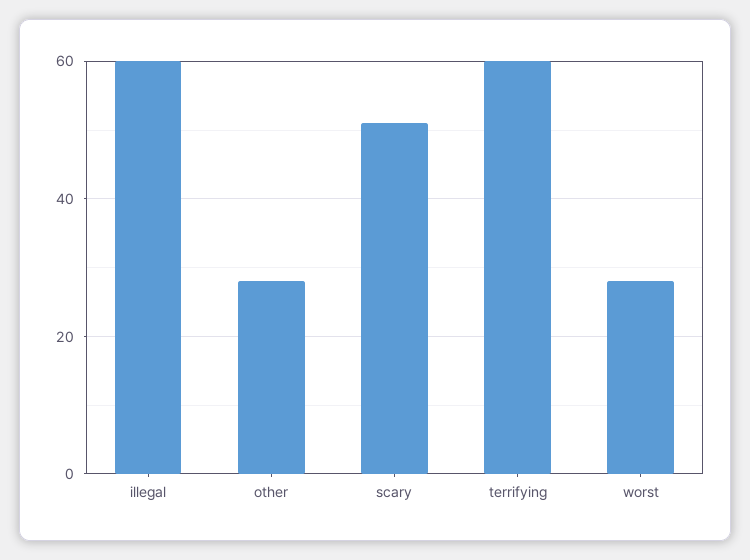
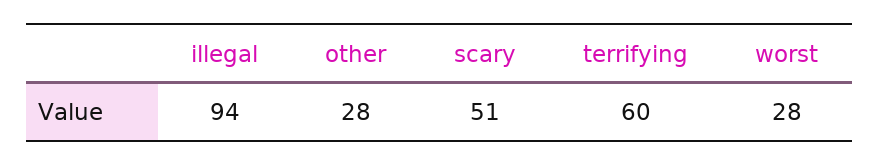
illegal: 60 -> 94

